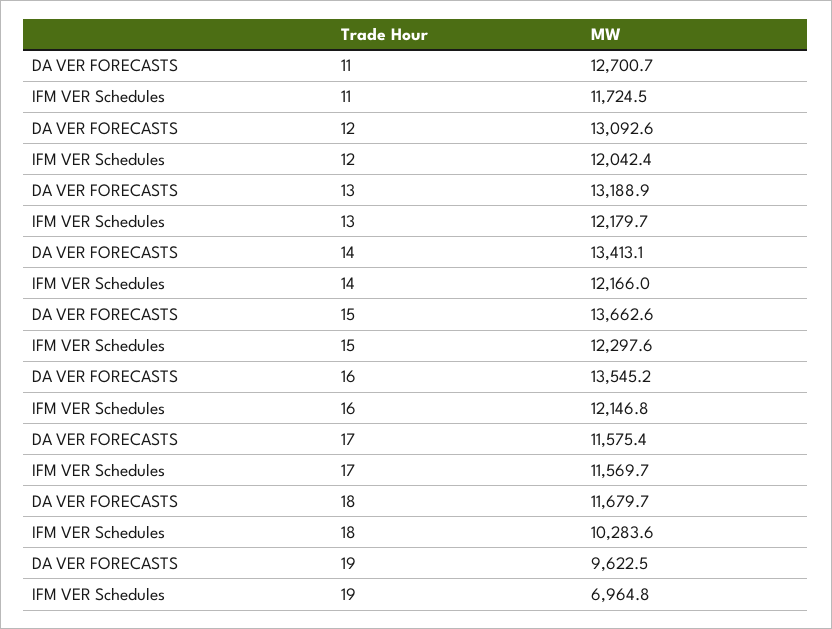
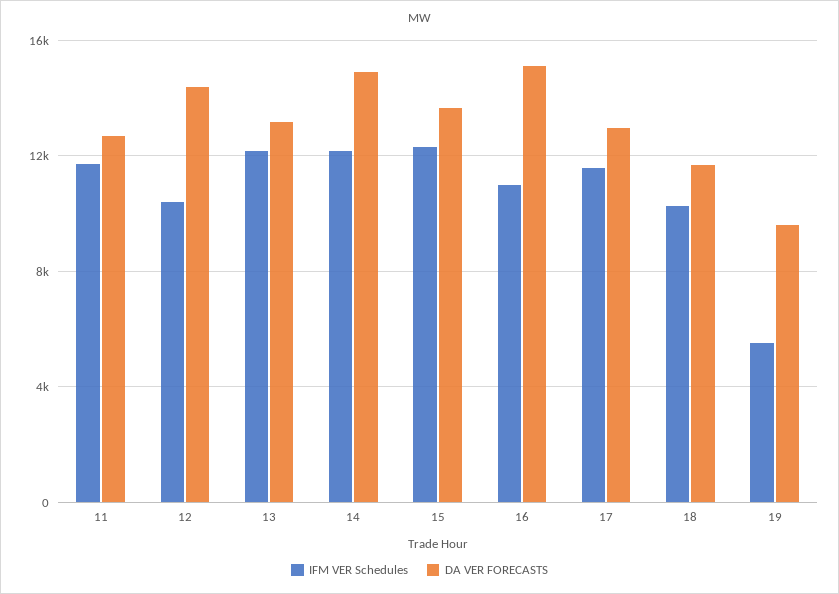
DA VER FORECASTS, 12: 13092.6 -> 14500
IFM VER Schedules, 12: 12042.4 -> 10500
DA VER FORECASTS, 14: 13413.1 -> 15000
DA VER FORECASTS, 16: 13545.2 -> 15000
IFM VER Schedules, 16: 12146.8 -> 11000
DA VER FORECASTS, 17: 11575.4 -> 13000
IFM VER Schedules, 19: 6964.8 -> 5500

